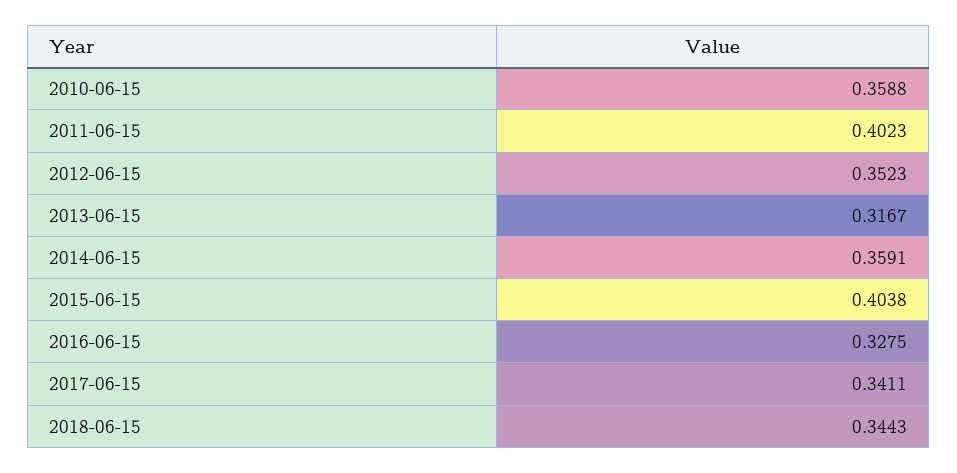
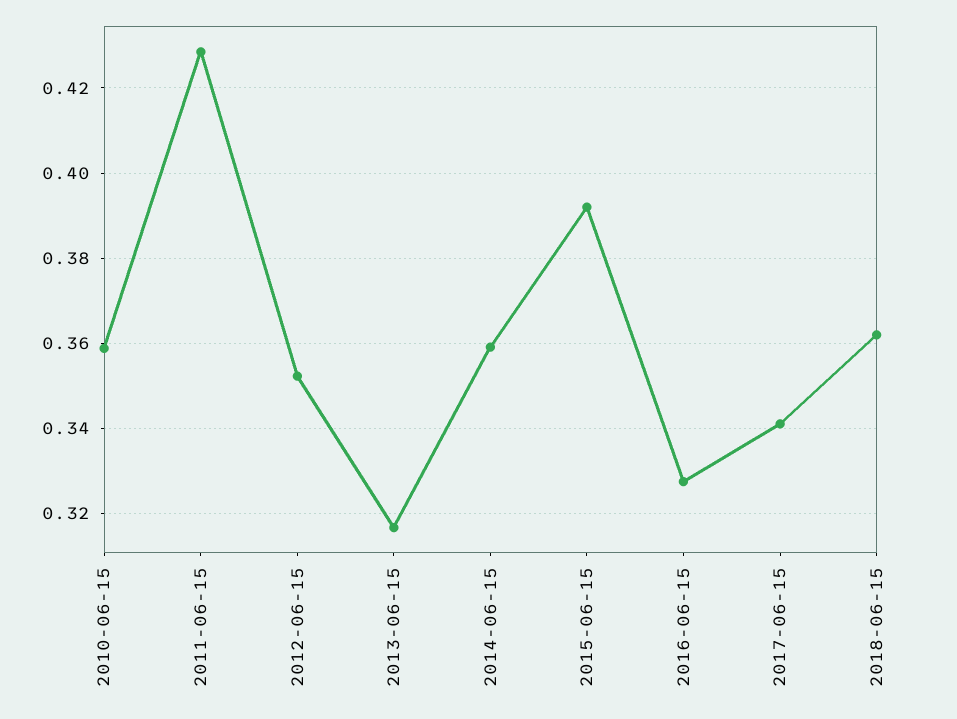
2011-06-15: 0.4023 -> 0.428
2015-06-15: 0.4038 -> 0.392
2018-06-15: 0.3443 -> 0.362

